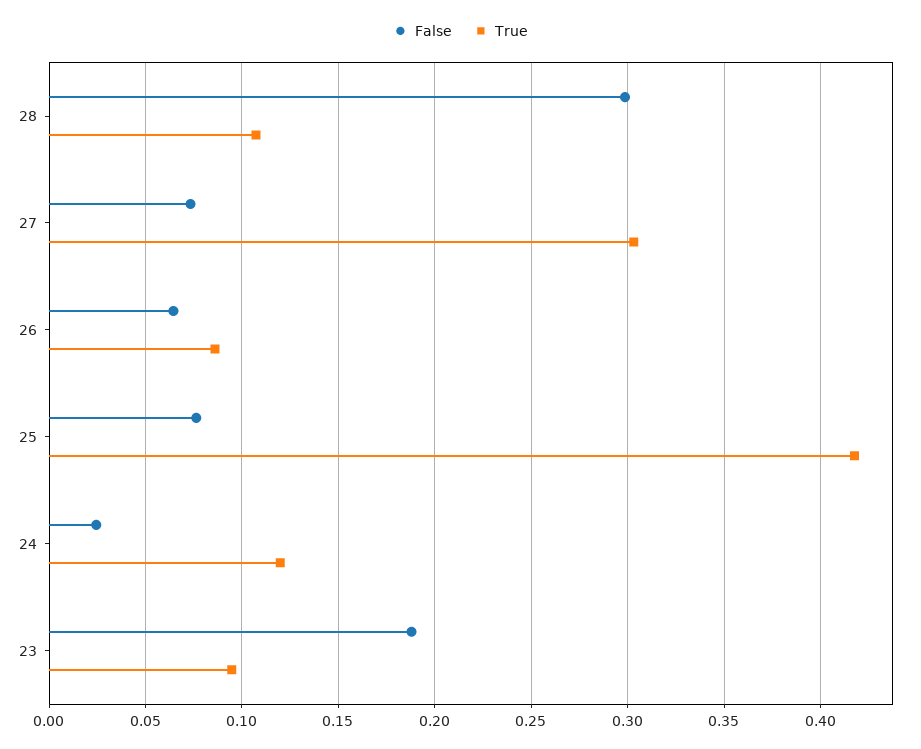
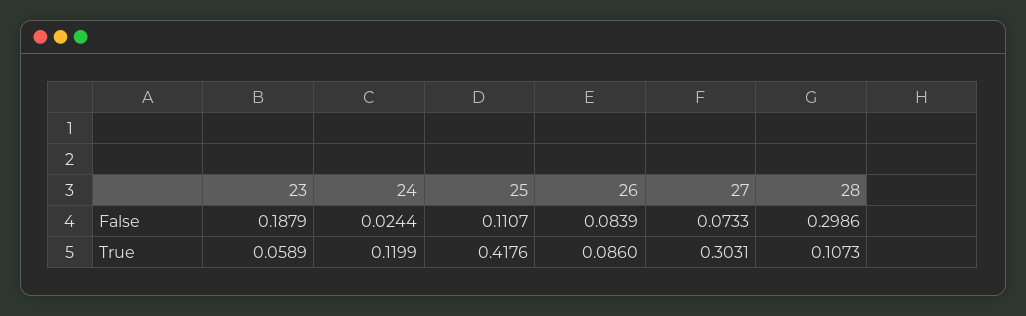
False, 26: 0.065 -> 0.0839
False, 25: 0.075 -> 0.1107
True, 23: 0.095 -> 0.0589

